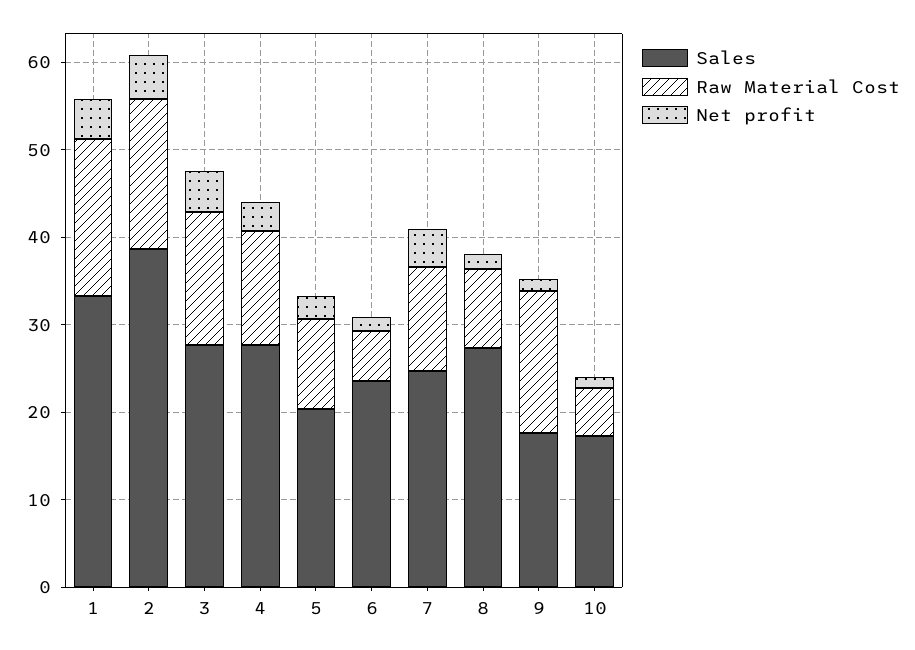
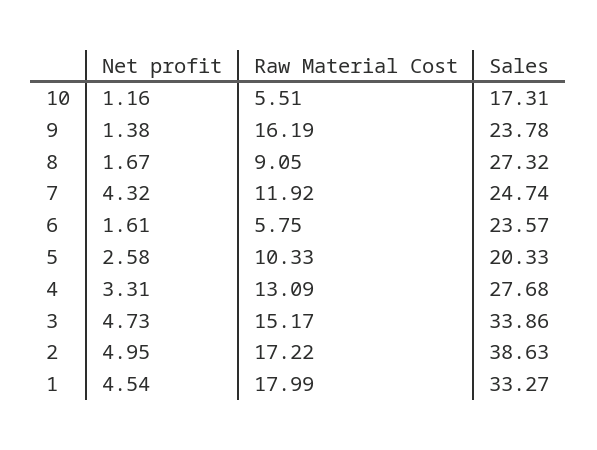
Sales, 3: 28 -> 33.86
Sales, 9: 18 -> 23.78

